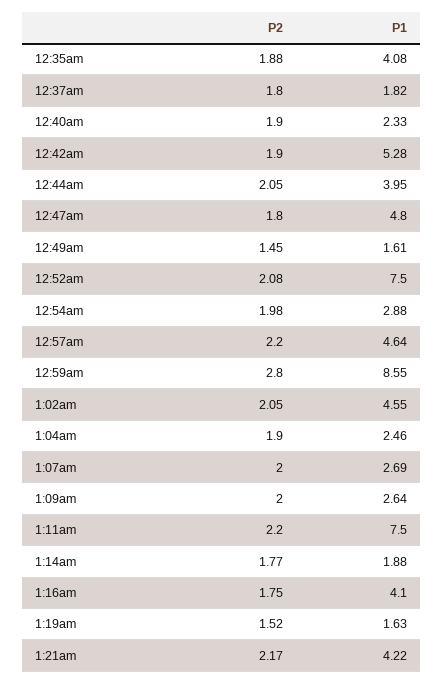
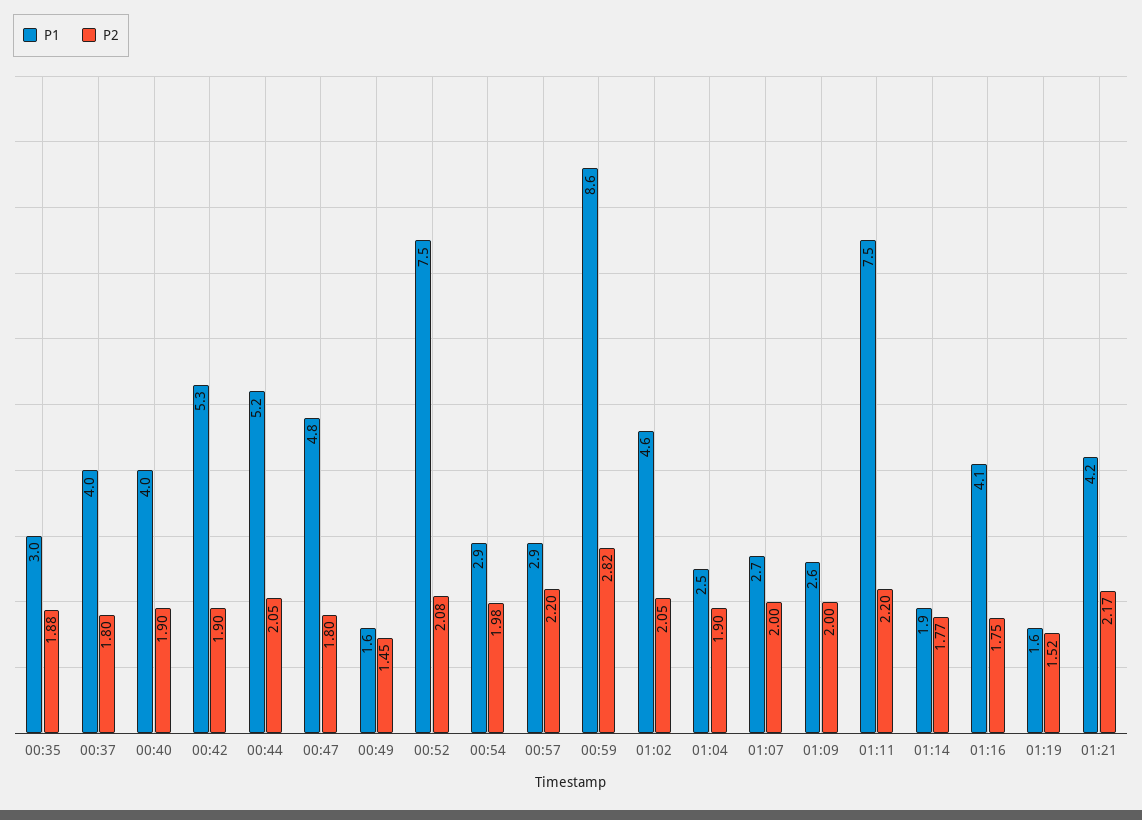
P1, 12:35am: 4.08 -> 3
P1, 12:37am: 1.82 -> 4
P1, 12:40am: 2.33 -> 4
P1, 12:44am: 3.95 -> 5.2
P1, 12:57am: 4.64 -> 2.9
P2, 12:59am: 2.8 -> 2.82

